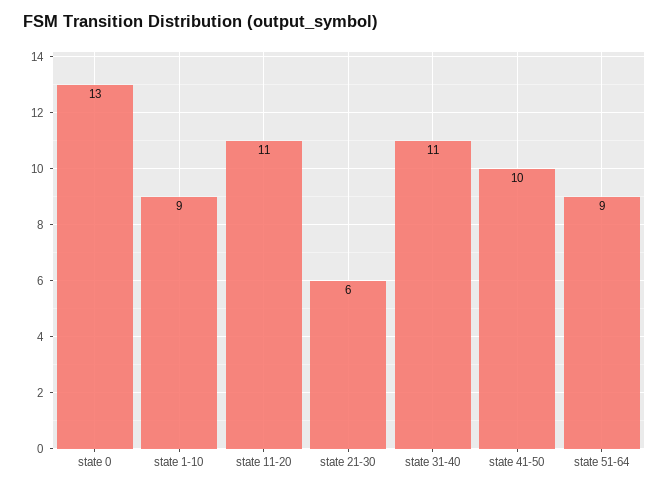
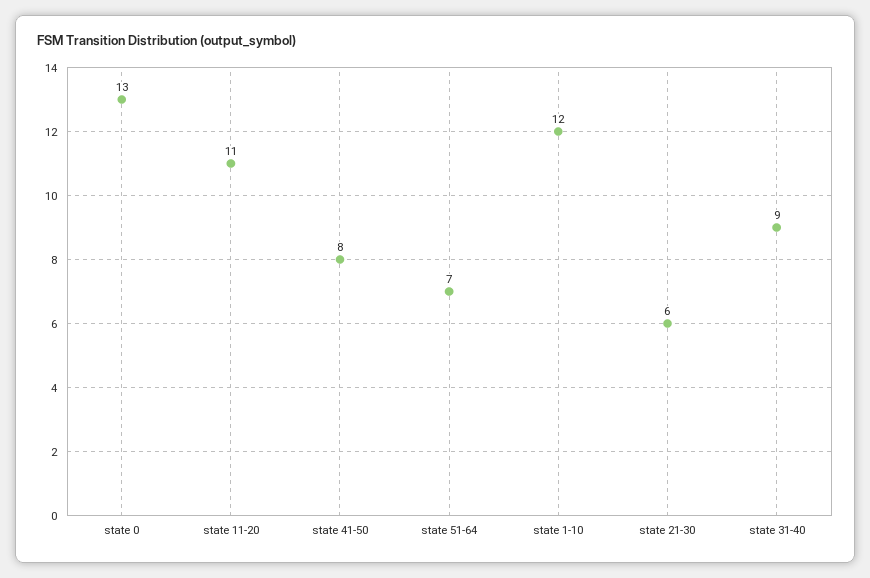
state 1-10: 9 -> 12
state 31-40: 11 -> 9
state 41-50: 10 -> 8
state 51-64: 9 -> 7

